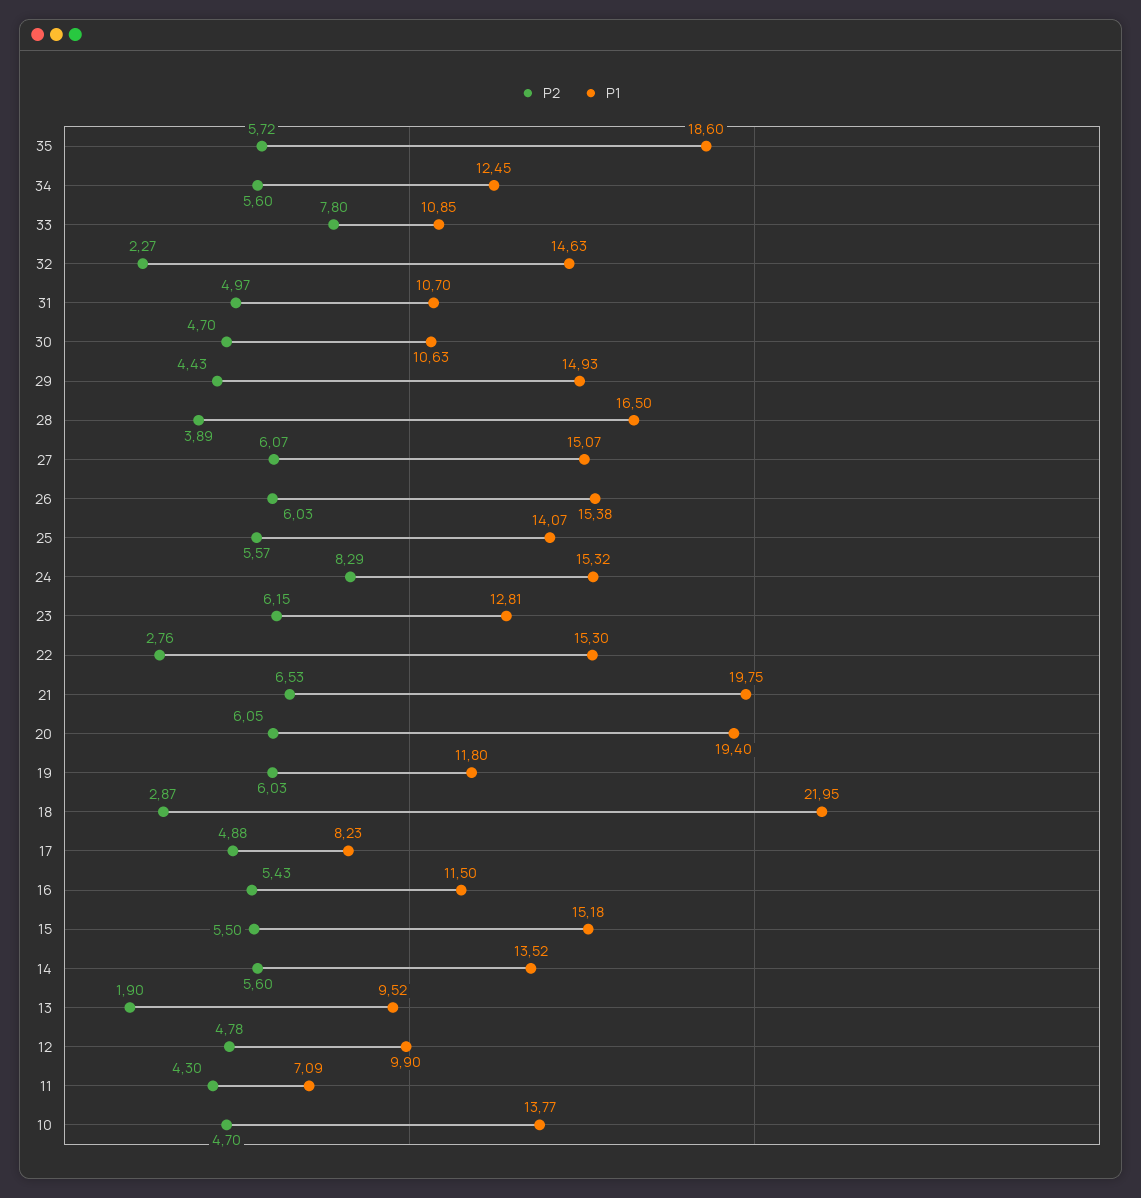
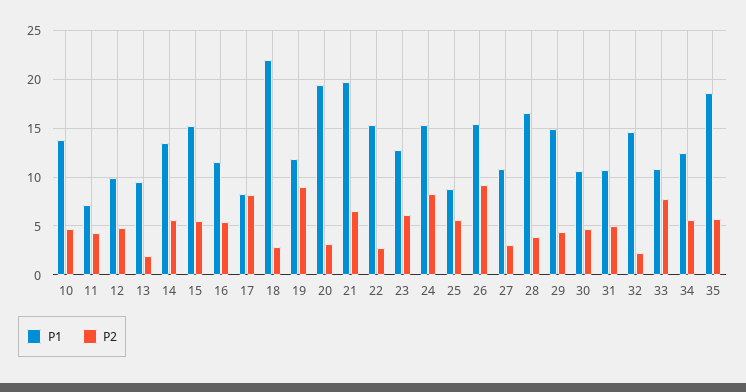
P2, 27: 6.07 -> 3
P1, 27: 15.07 -> 11
P2, 26: 6.03 -> 9
P1, 25: 14.07 -> 9
P2, 20: 6.05 -> 3
P2, 19: 6.03 -> 9
P2, 17: 4.88 -> 8

